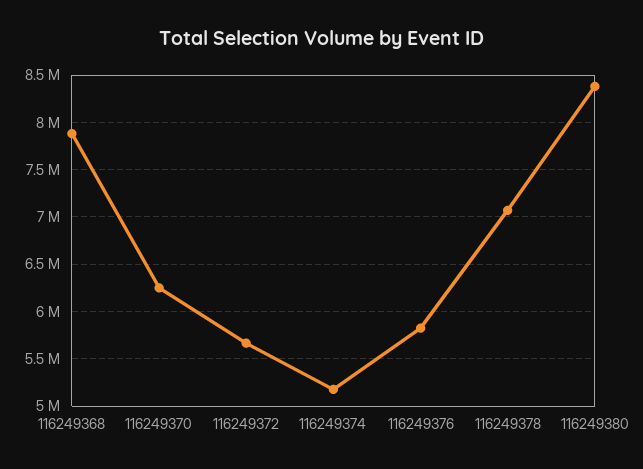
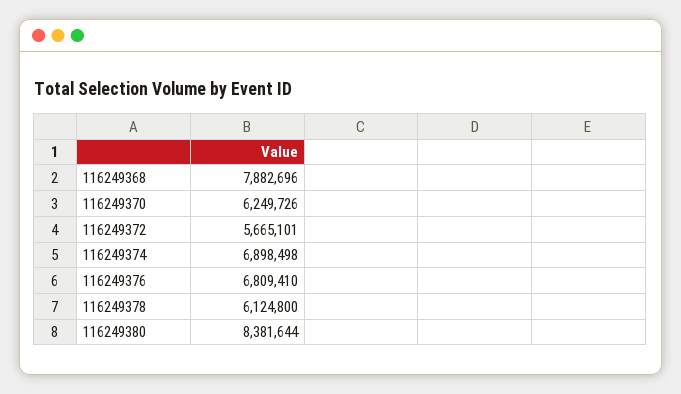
116249374: 5200000 -> 6898498
116249376: 5800000 -> 6809410
116249378: 7100000 -> 6124800

